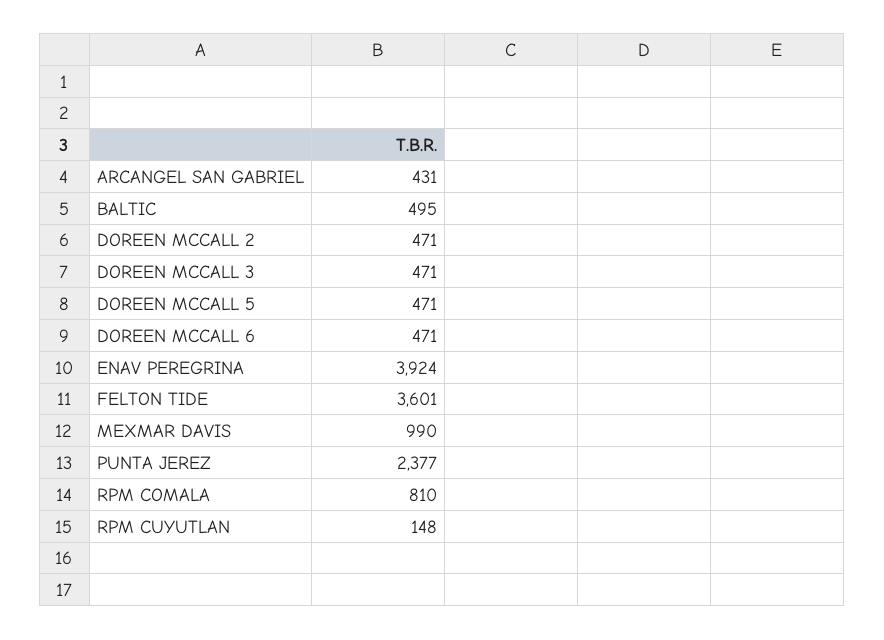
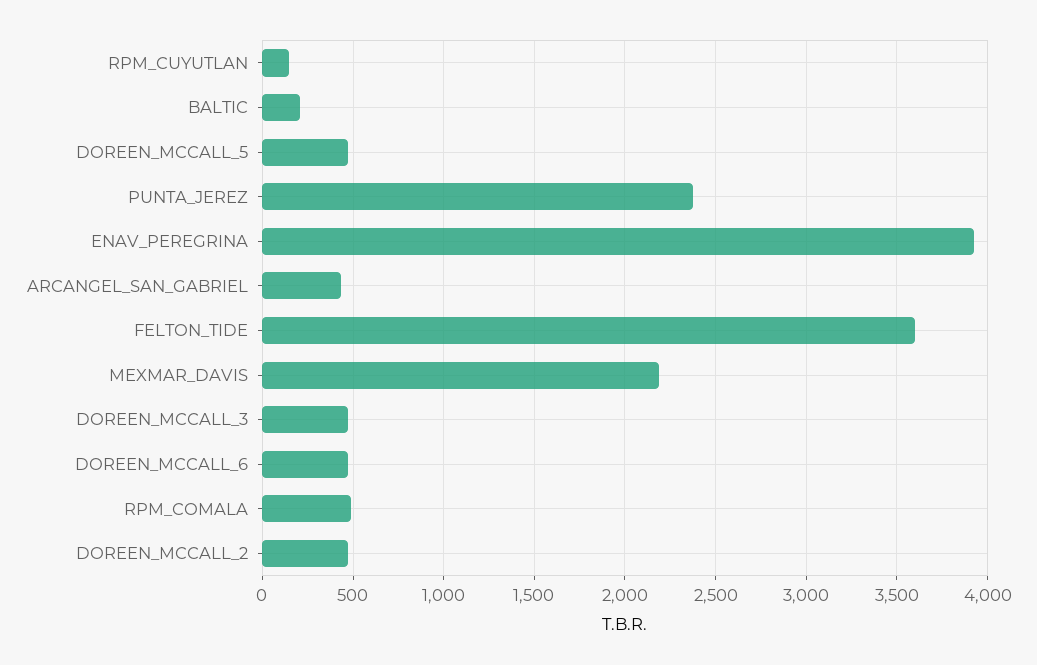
BALTIC: 495 -> 200
MEXMAR DAVIS: 990 -> 2200
RPM COMALA: 810 -> 500

